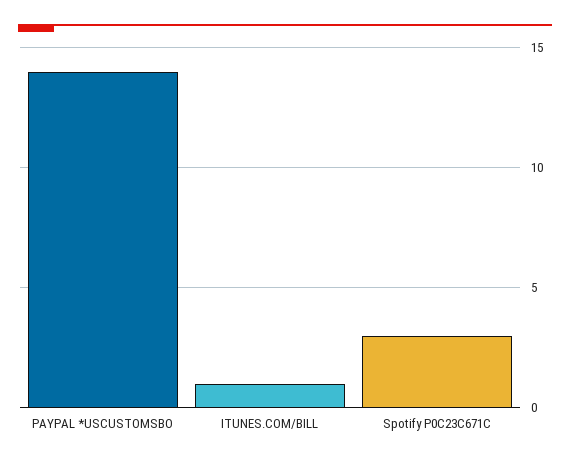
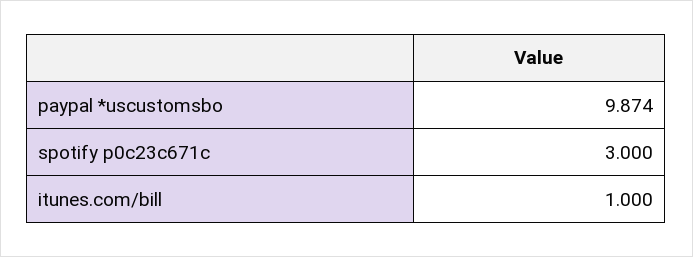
PAYPAL *USCUSTOMSBO: 14 -> 9.874

